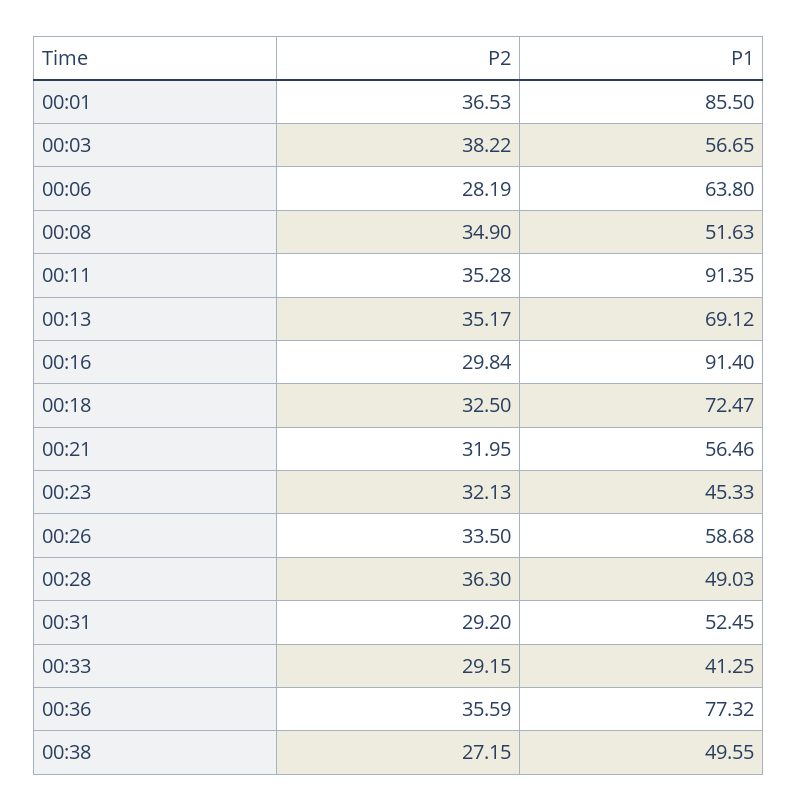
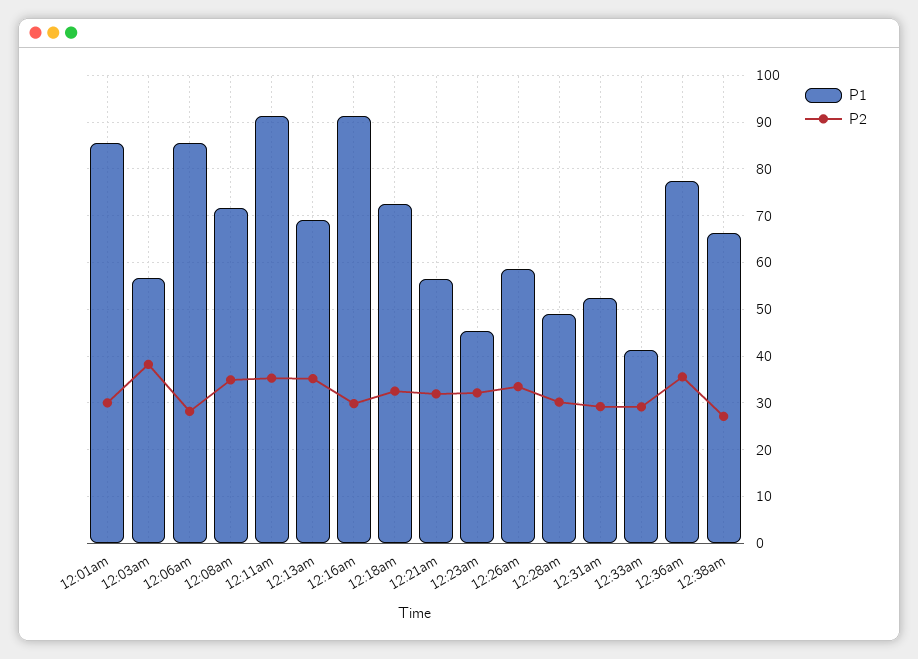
P2, 00:01: 36.53 -> 30
P1, 00:06: 63.8 -> 86
P1, 00:08: 51.63 -> 72
P2, 00:28: 36.3 -> 30
P1, 00:38: 49.55 -> 66

